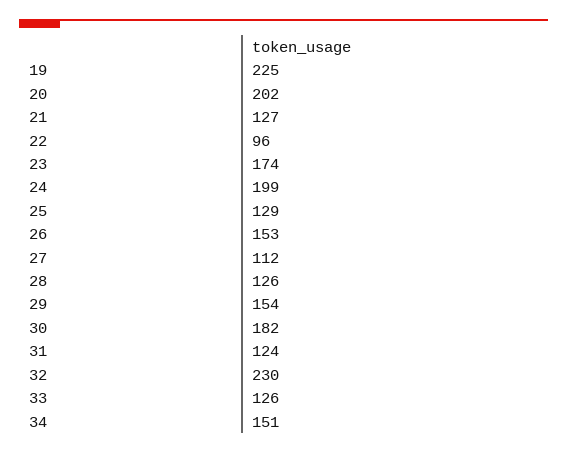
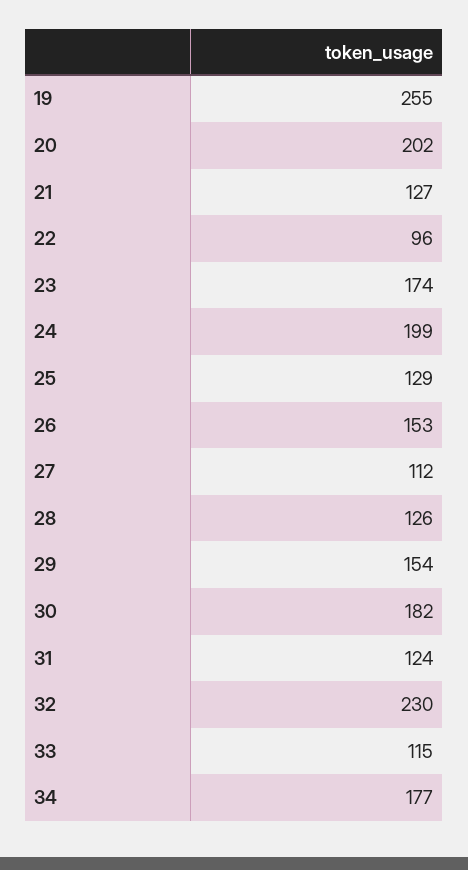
19: 225 -> 255
33: 126 -> 115
34: 151 -> 177

